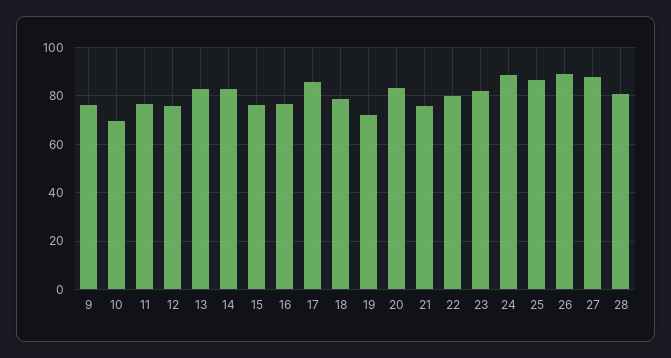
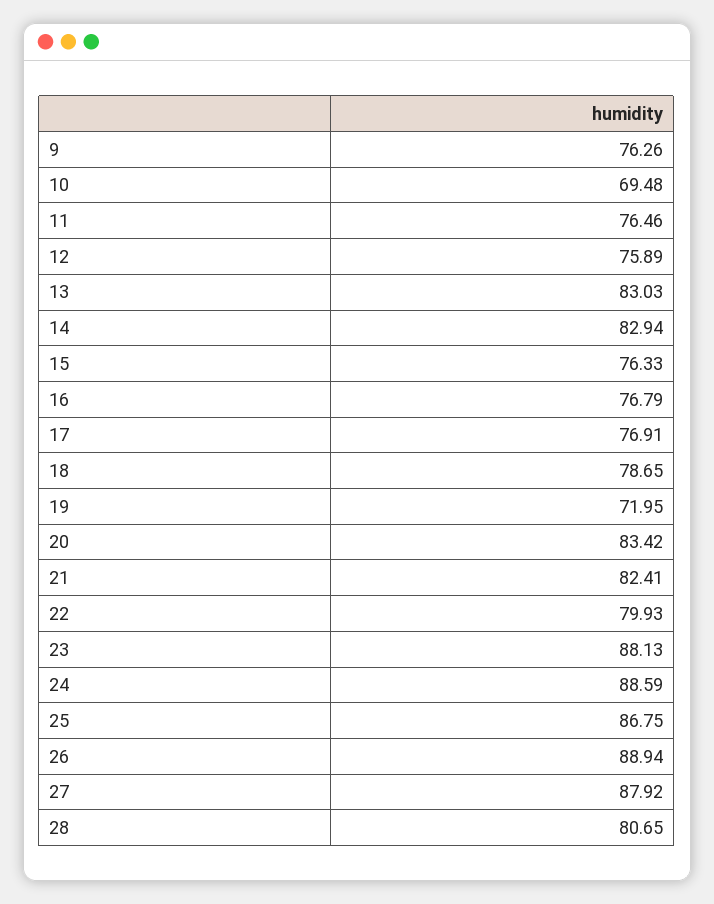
17: 85 -> 76.91
21: 75 -> 82.41
23: 82.5 -> 88.13

